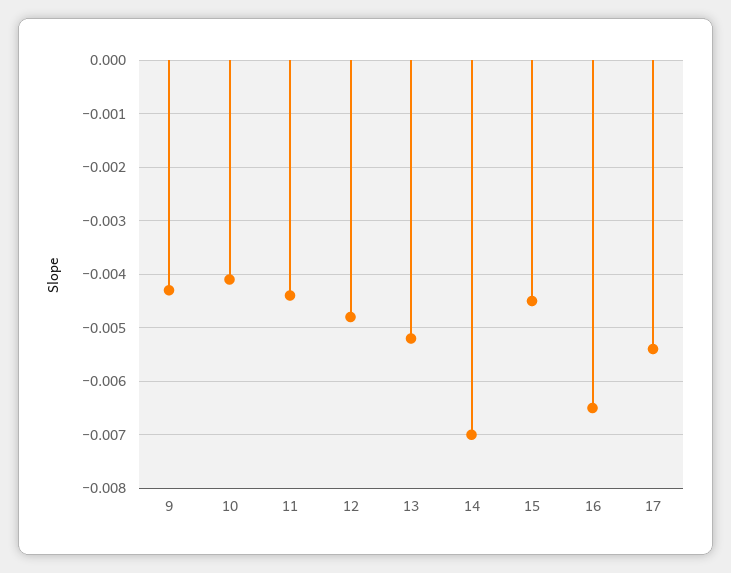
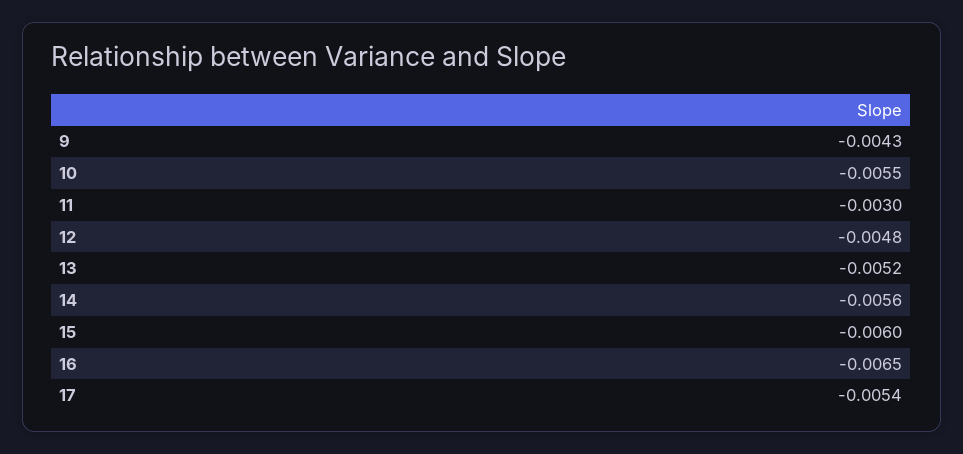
10: -0.004 -> -0.0055
11: -0.0045 -> -0.003
14: -0.007 -> -0.0056
15: -0.0045 -> -0.006

